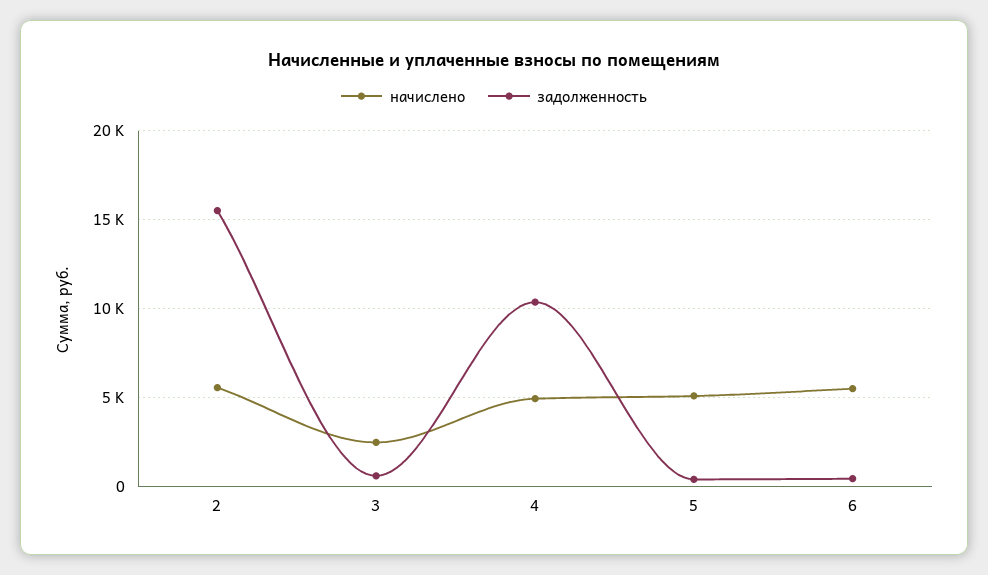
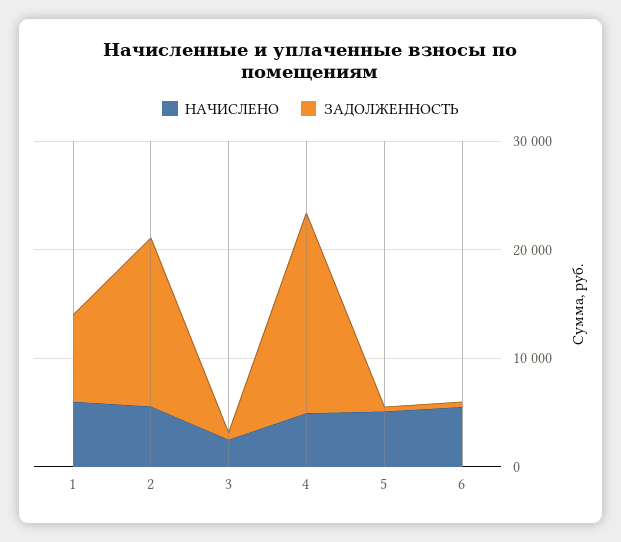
задолженность, 4: 10500 -> 18000
начислено, 1: none -> 6000
задолженность, 1: none -> 8000

